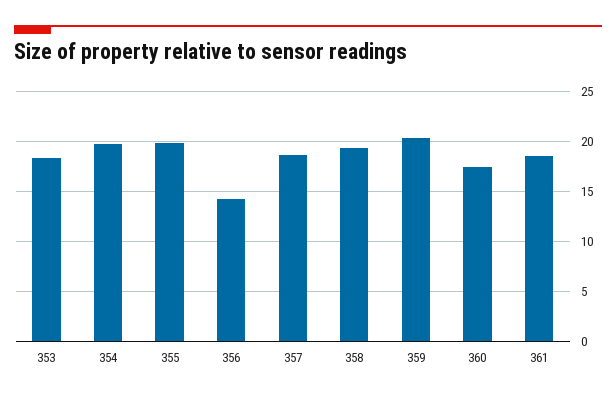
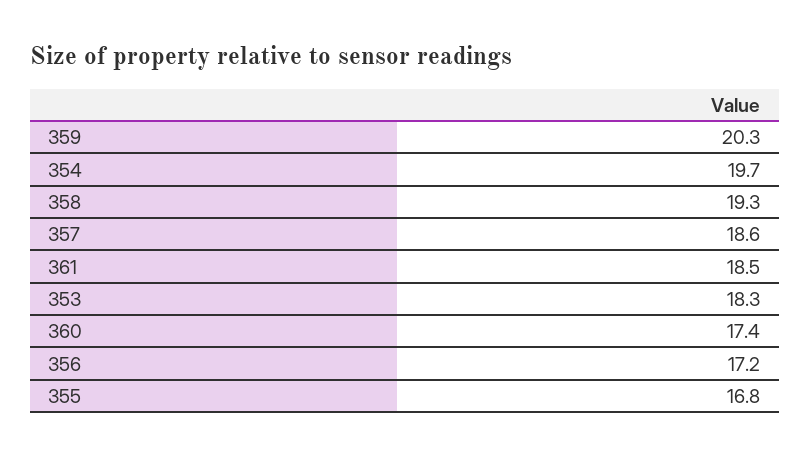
355: 20 -> 16.8
356: 14 -> 17.2

